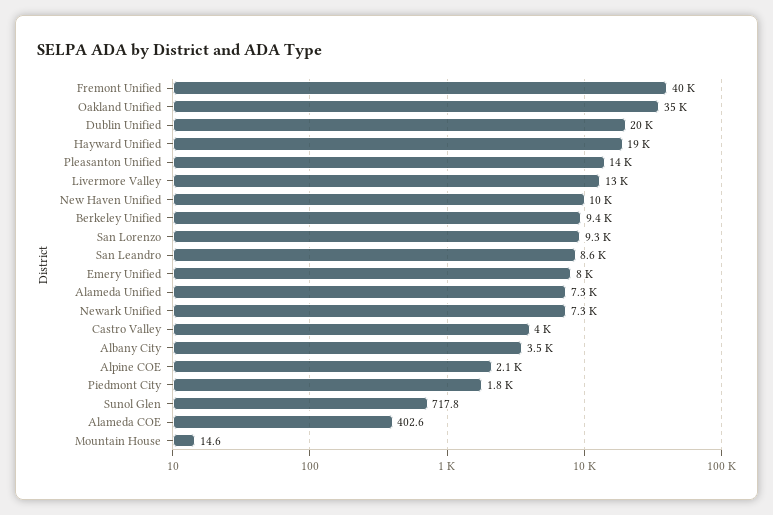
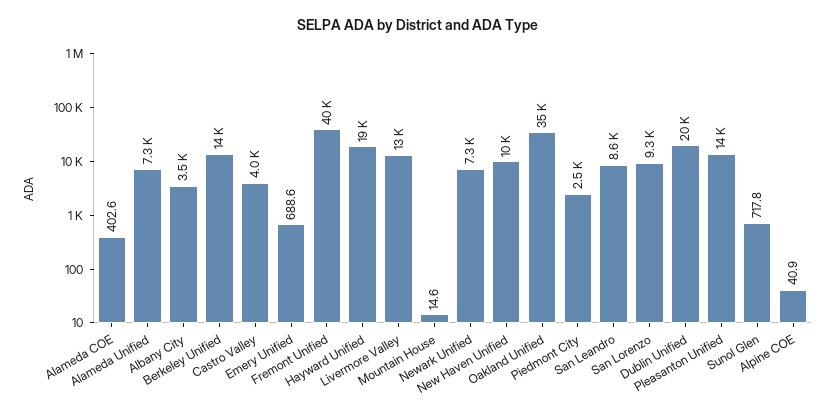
Berkeley Unified: 9400 -> 14000
Emery Unified: 8000 -> 688.6
Alpine COE: 2100 -> 40.9
Piedmont City: 1800 -> 2500

